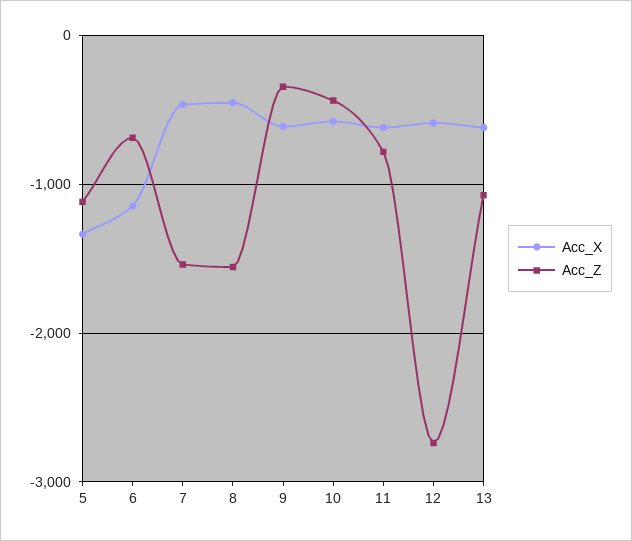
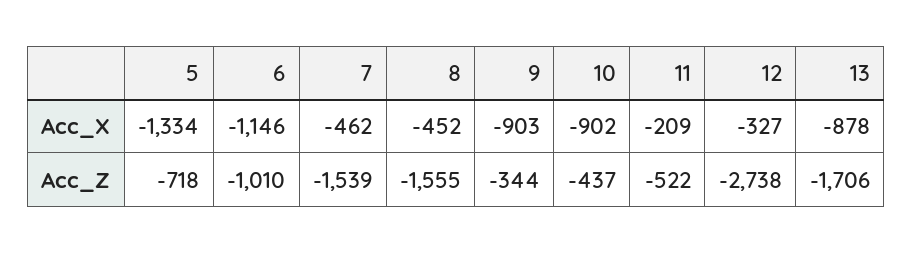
Acc_Z, 5: -1100 -> -718
Acc_Z, 6: -700 -> -1010
Acc_X, 9: -600 -> -903
Acc_X, 10: -600 -> -902
Acc_X, 11: -600 -> -209
Acc_Z, 11: -800 -> -522
Acc_X, 12: -600 -> -327
Acc_X, 13: -600 -> -878
Acc_Z, 13: -1100 -> -1706

